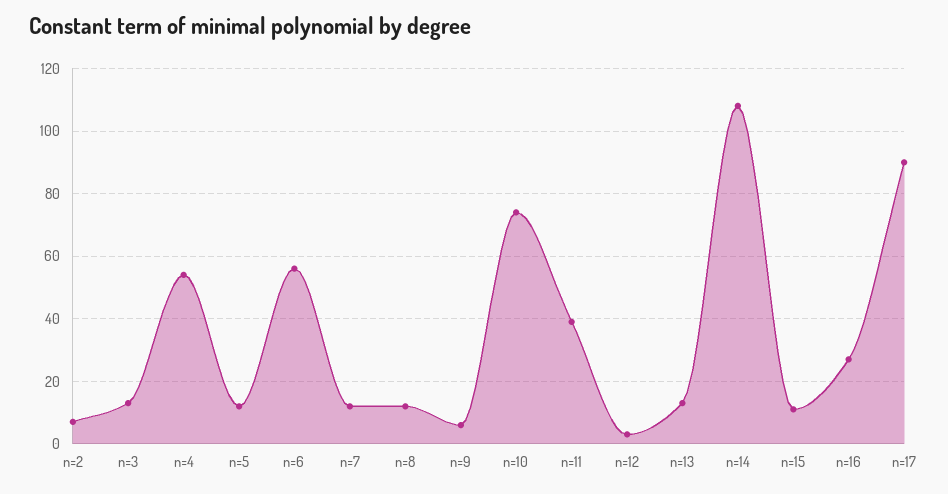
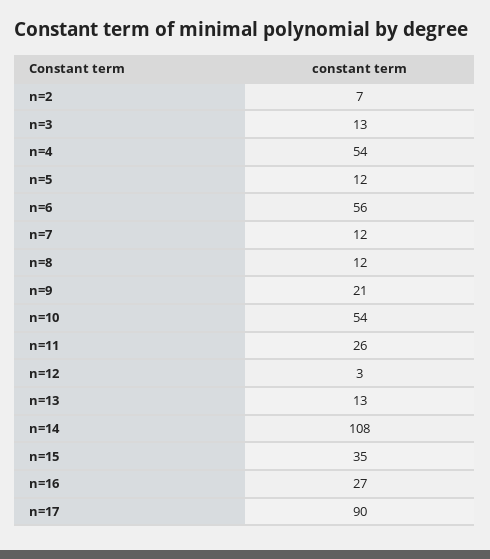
n=9: 5 -> 21
n=10: 75 -> 54
n=11: 40 -> 26
n=15: 10 -> 35

